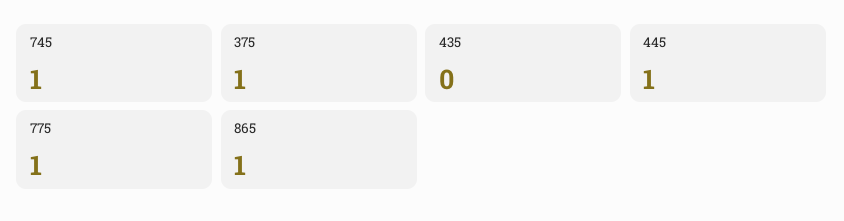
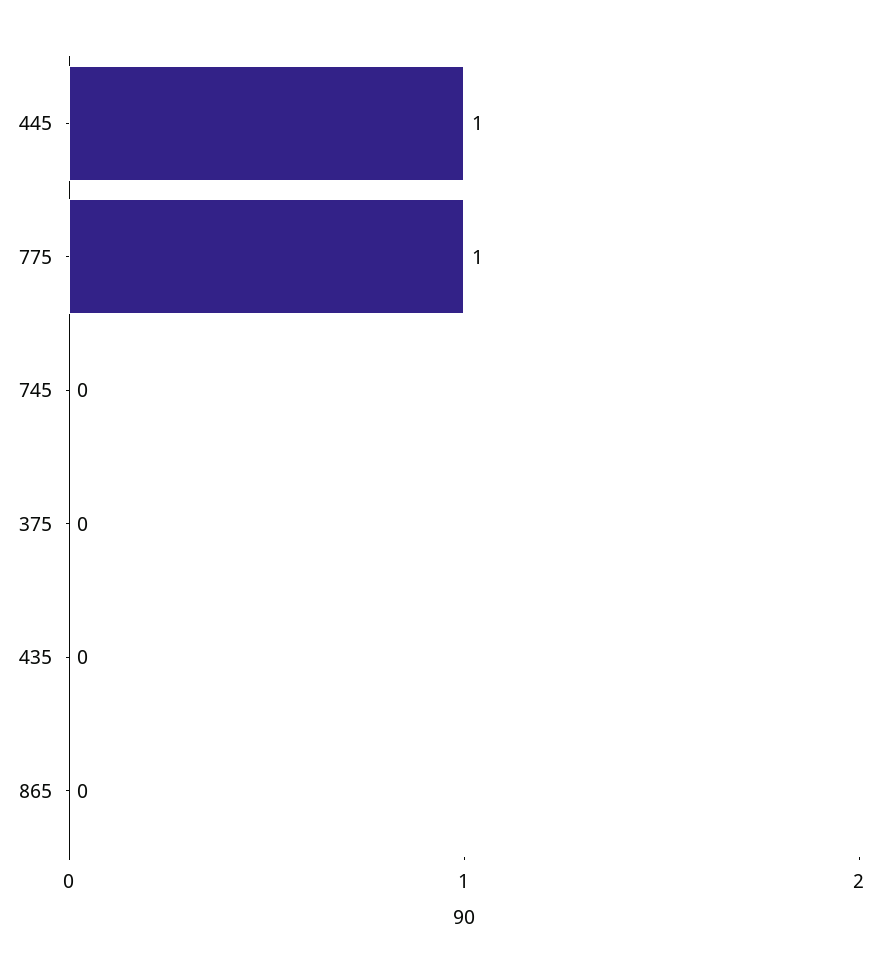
745: 1 -> 0
375: 1 -> 0
865: 1 -> 0

